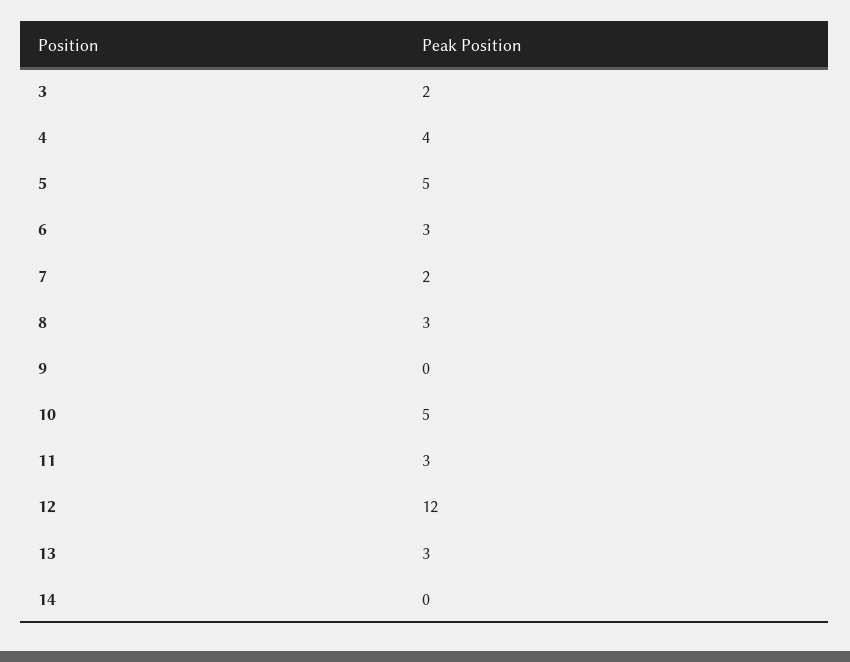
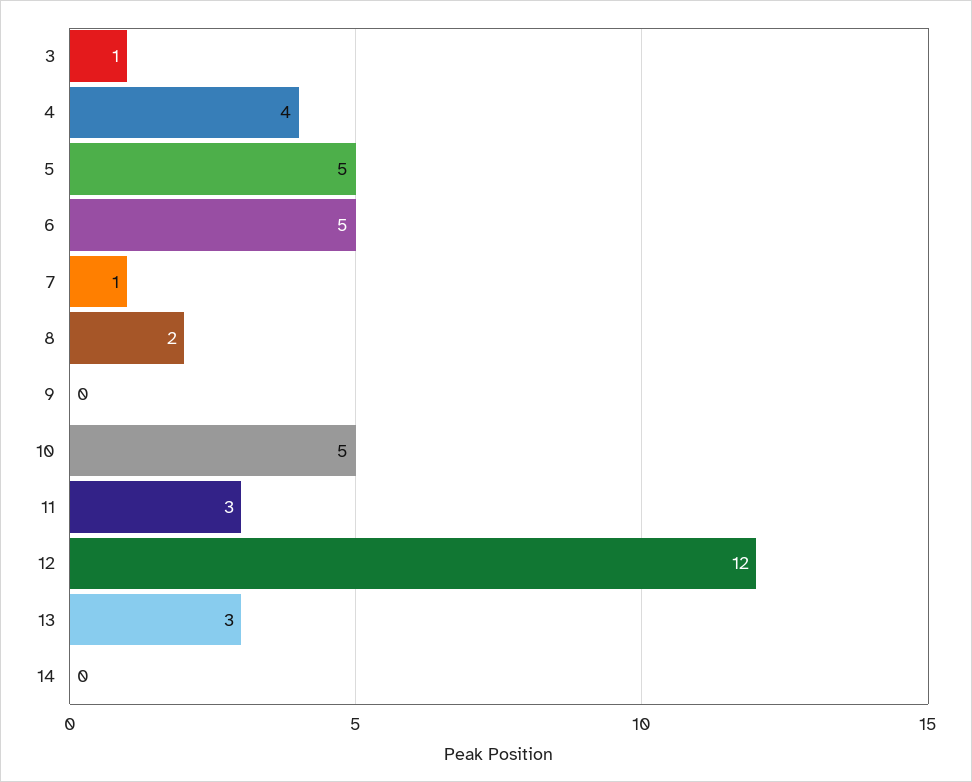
3: 2 -> 1
6: 3 -> 5
7: 2 -> 1
8: 3 -> 2

